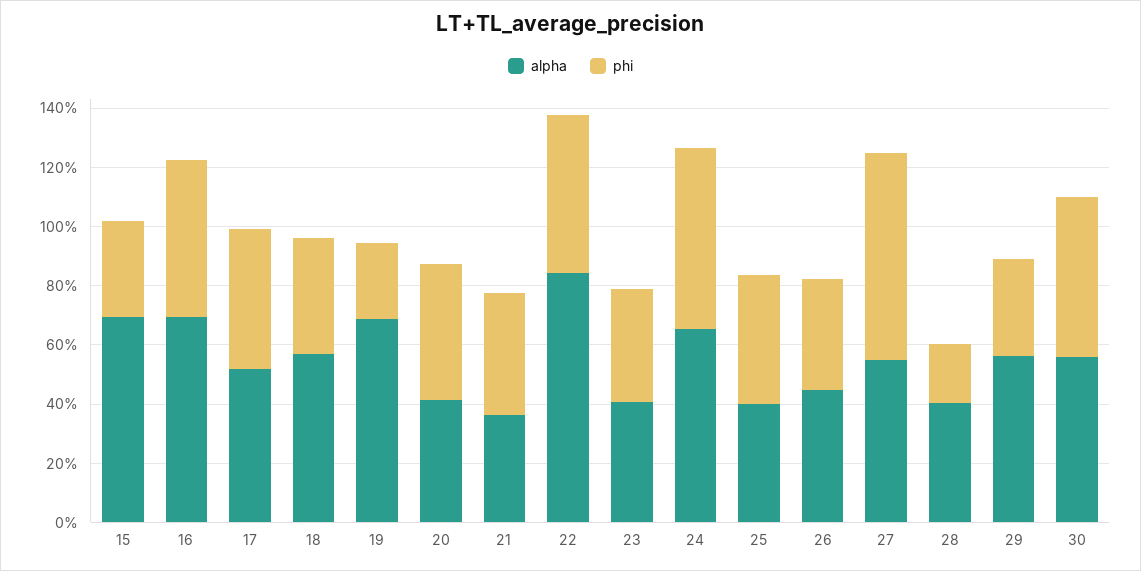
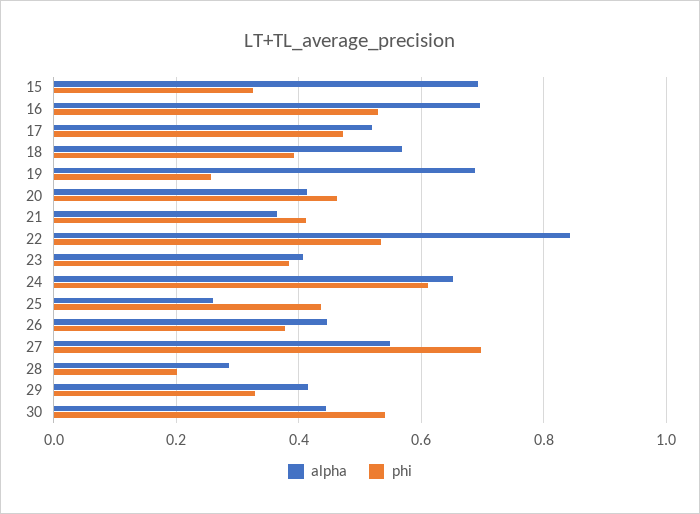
alpha, 25: 0.4 -> 0.26
alpha, 28: 0.4 -> 0.28
alpha, 29: 0.55 -> 0.42
alpha, 30: 0.55 -> 0.44

